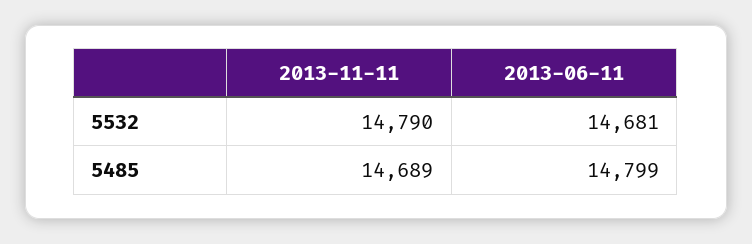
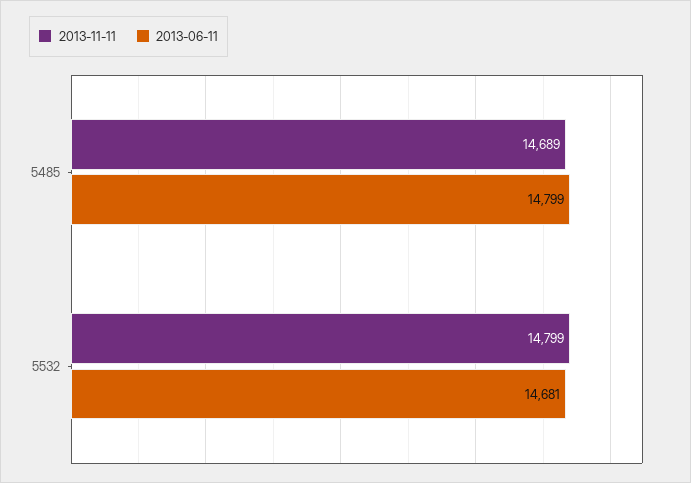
2013-11-11, 5532: 14790 -> 14799

